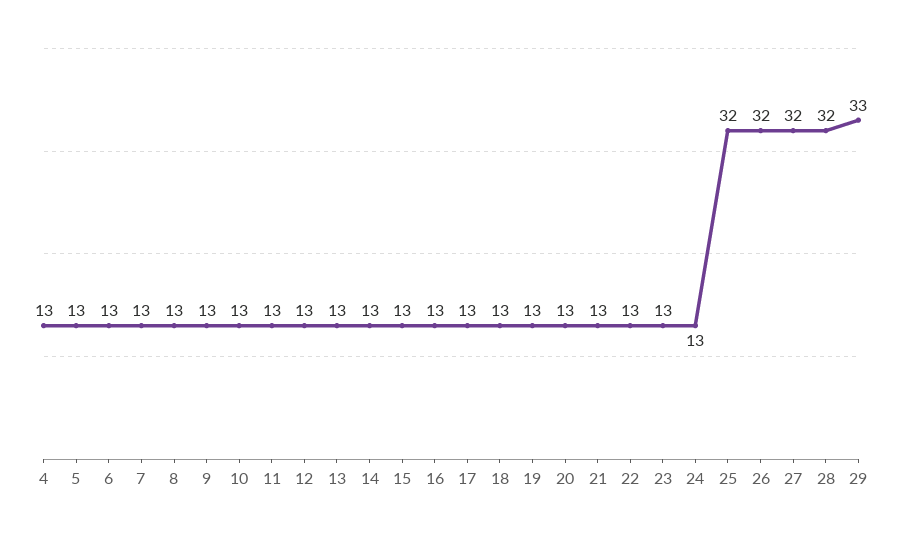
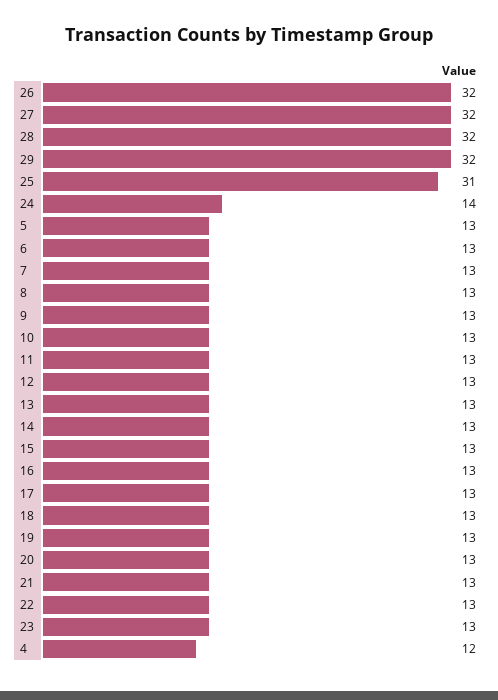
4: 13 -> 12
24: 13 -> 14
25: 32 -> 31
29: 33 -> 32

